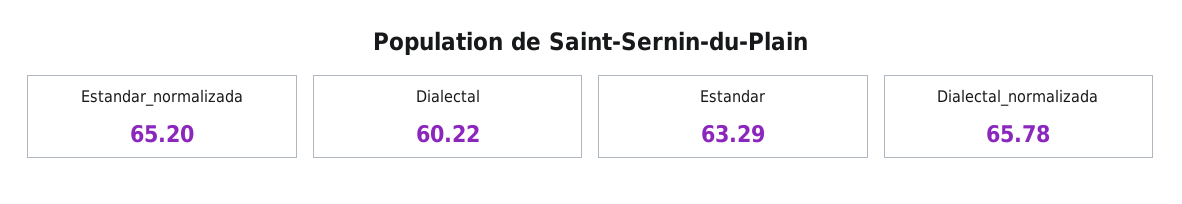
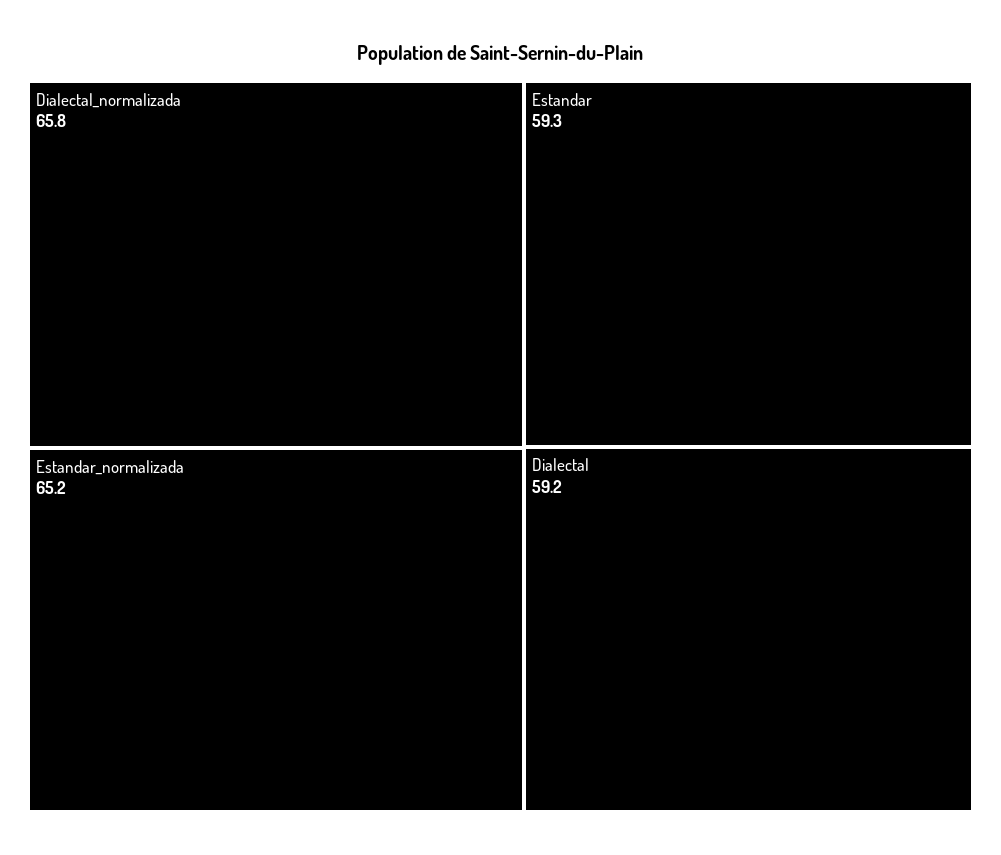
Dialectal: 60.22 -> 59.2
Estandar: 63.29 -> 59.3

